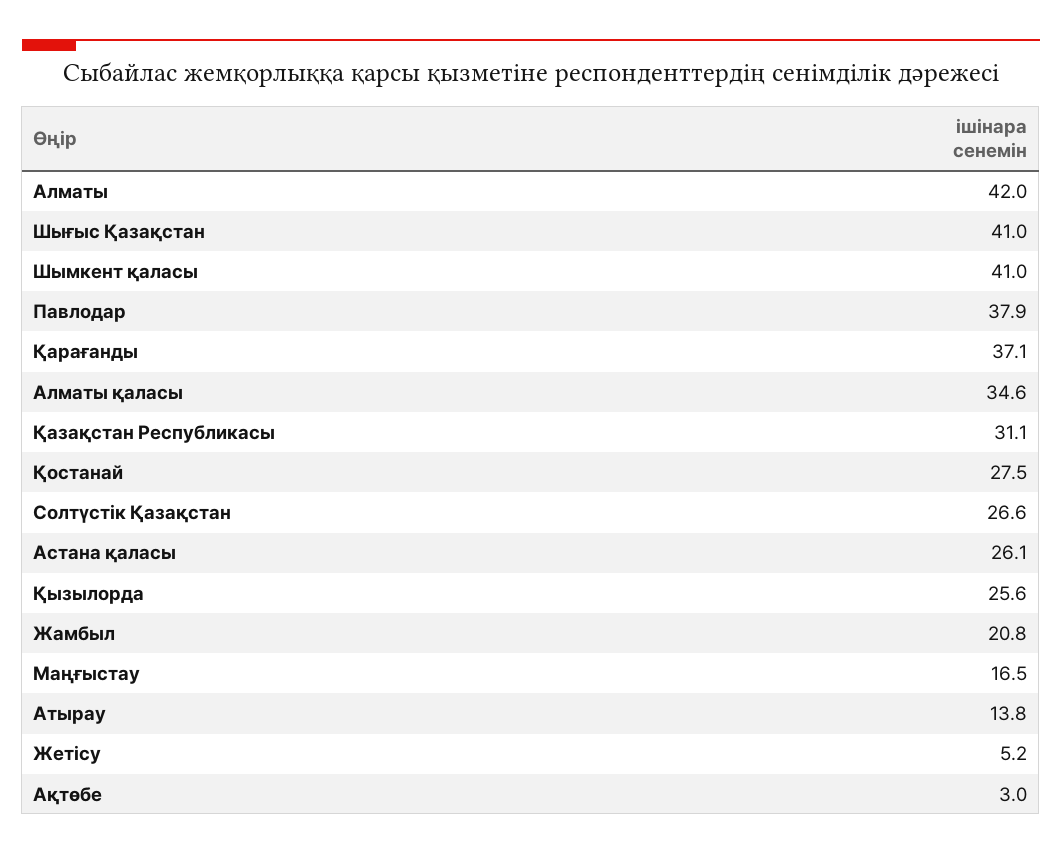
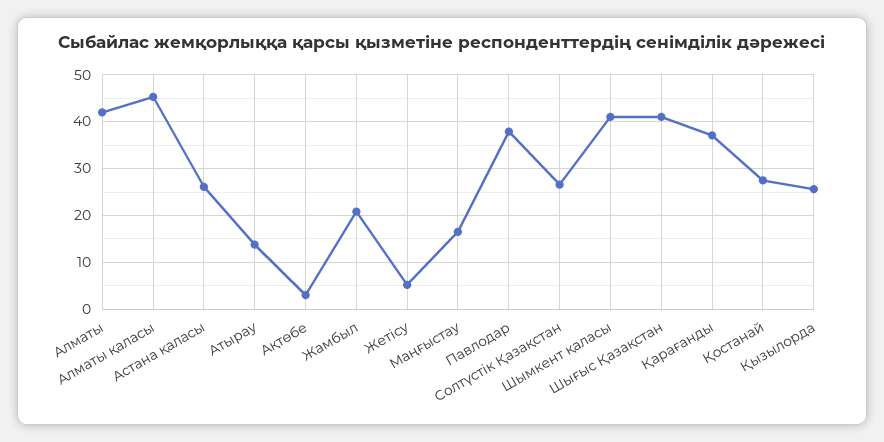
Алматы қаласы: 34.6 -> 46
Қазақстан Республикасы: 31.1 -> none

